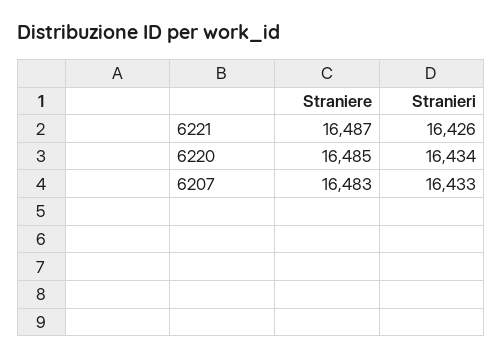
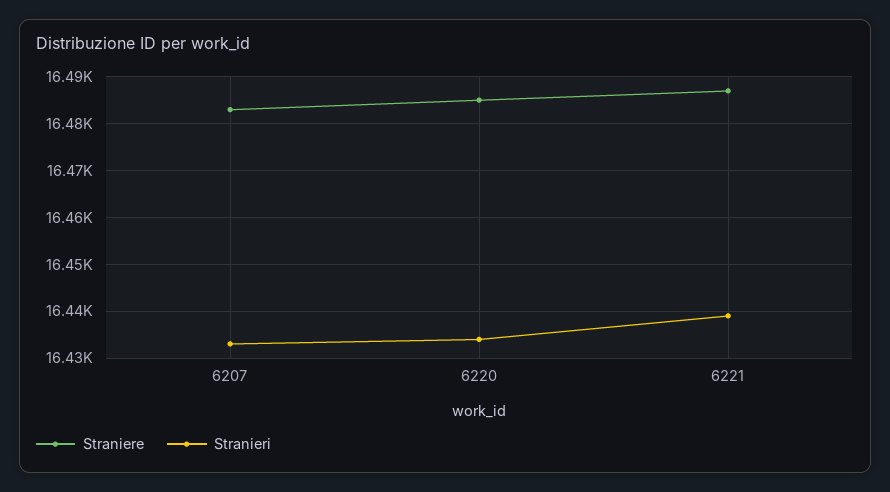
Stranieri, 6221: 16426 -> 16440

